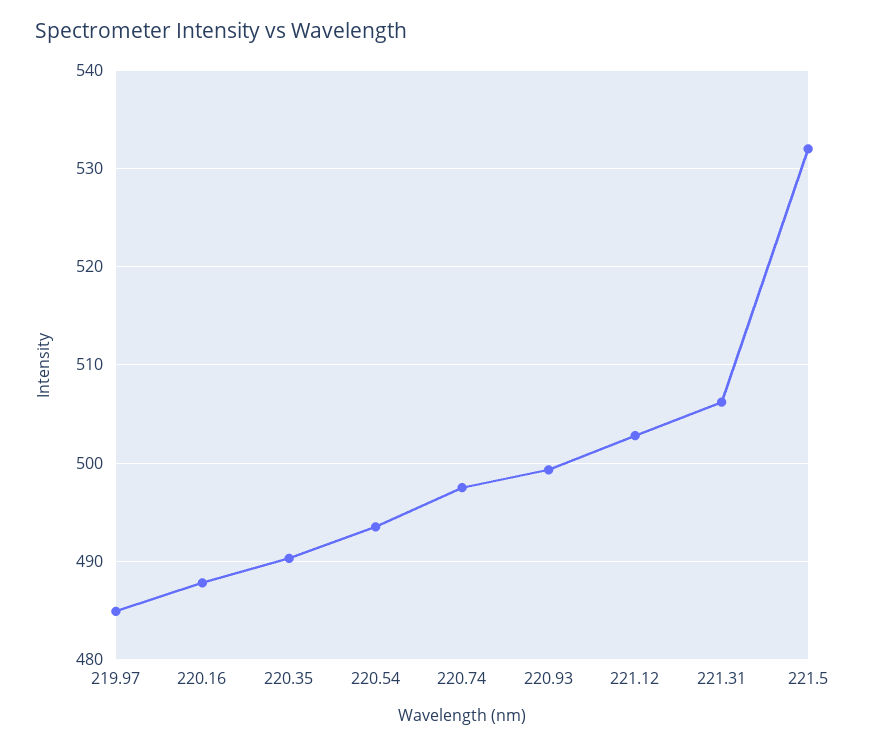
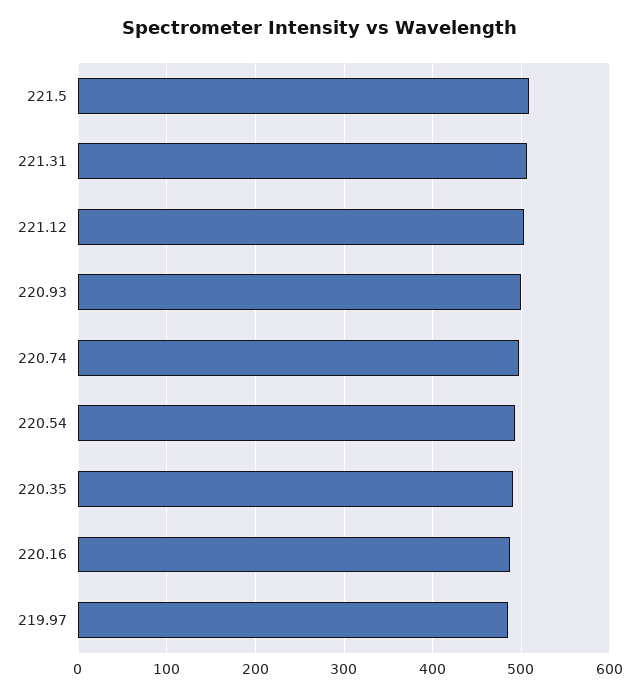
221.5: 532 -> 510

